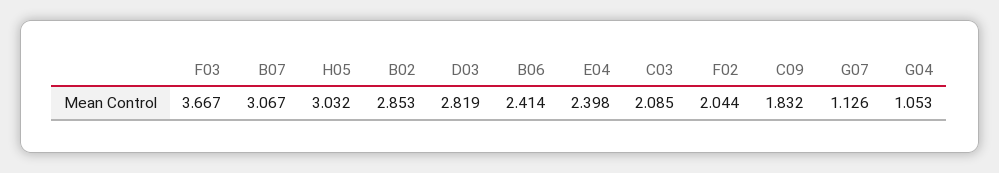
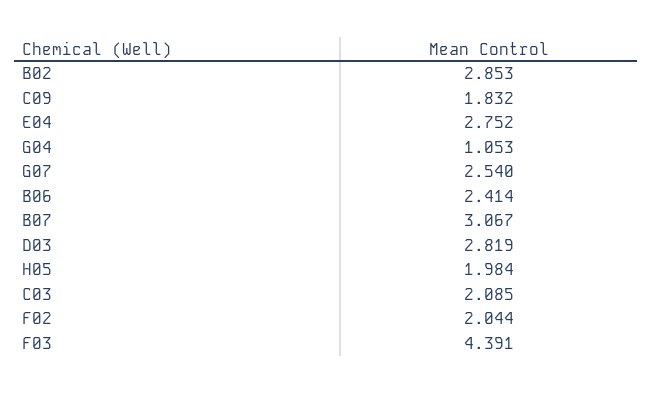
F03: 3.667 -> 4.391
H05: 3.032 -> 1.984
E04: 2.398 -> 2.752
G07: 1.126 -> 2.54

